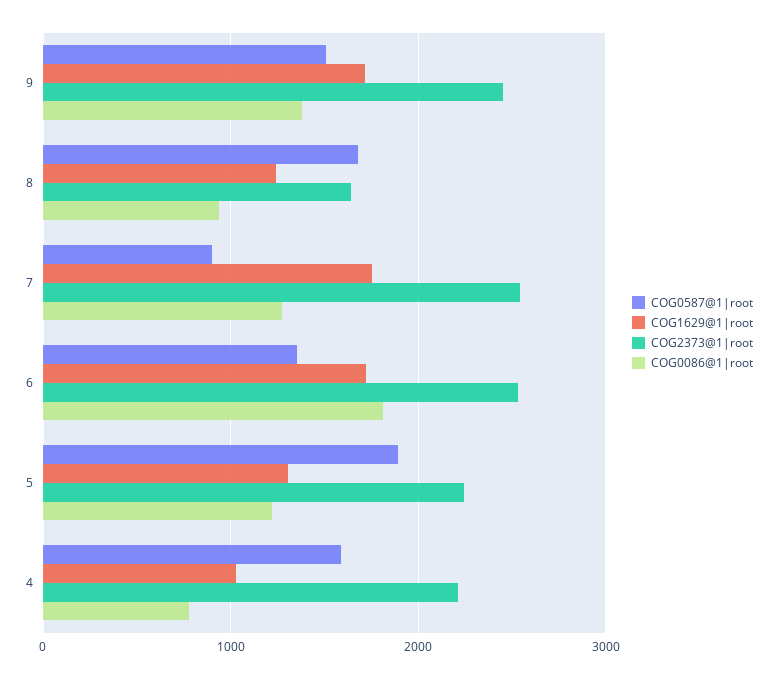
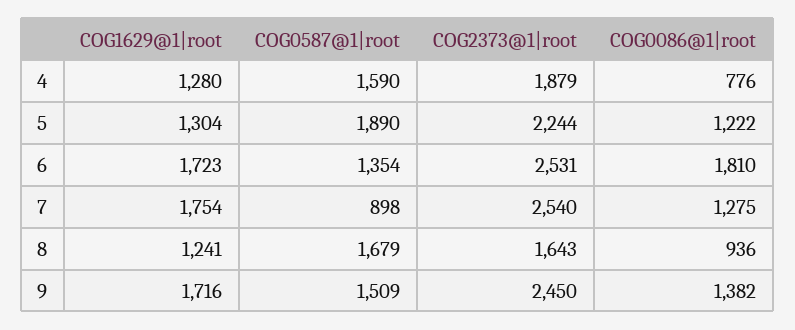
COG1629@1|root, 4: 1000 -> 1280
COG2373@1|root, 4: 2200 -> 1879

